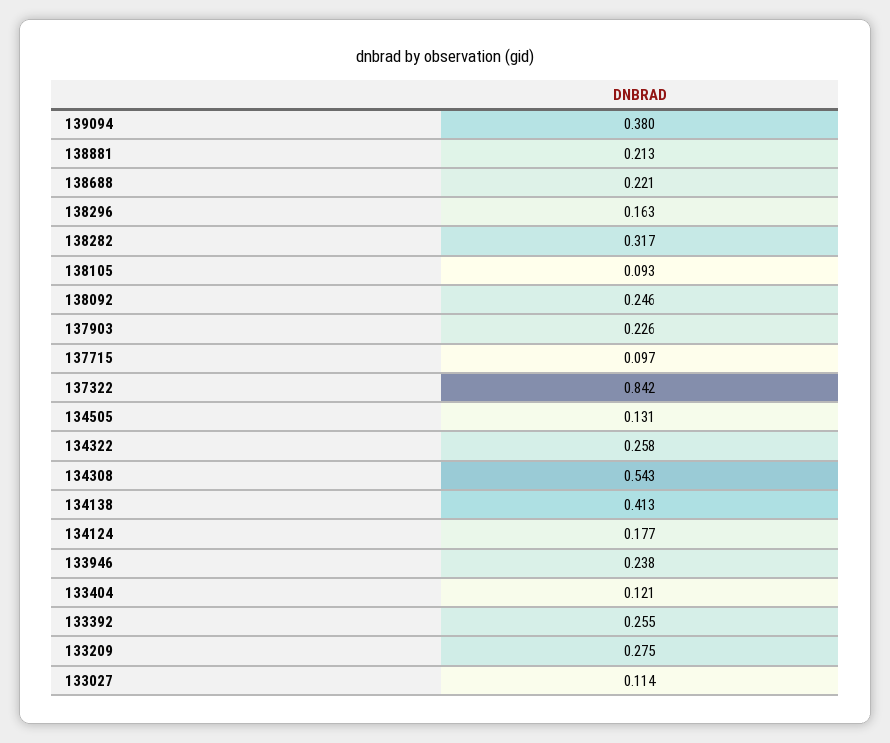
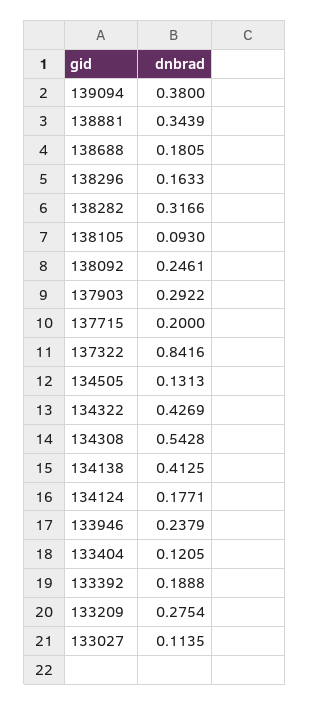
138881: 0.213 -> 0.3439
138688: 0.221 -> 0.1805
137903: 0.226 -> 0.2922
137715: 0.097 -> 0.2
134322: 0.258 -> 0.4269
133392: 0.255 -> 0.1888

